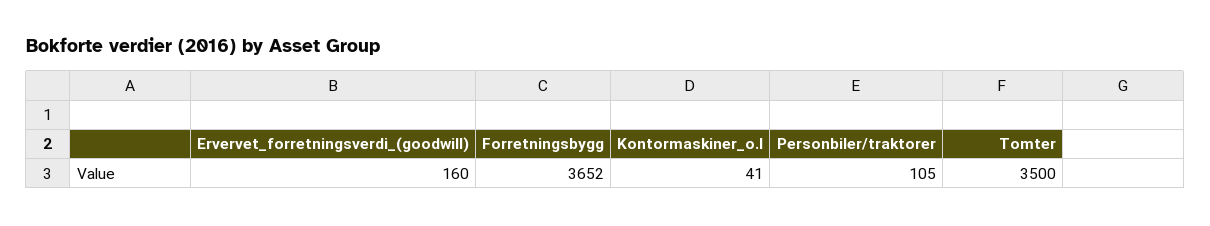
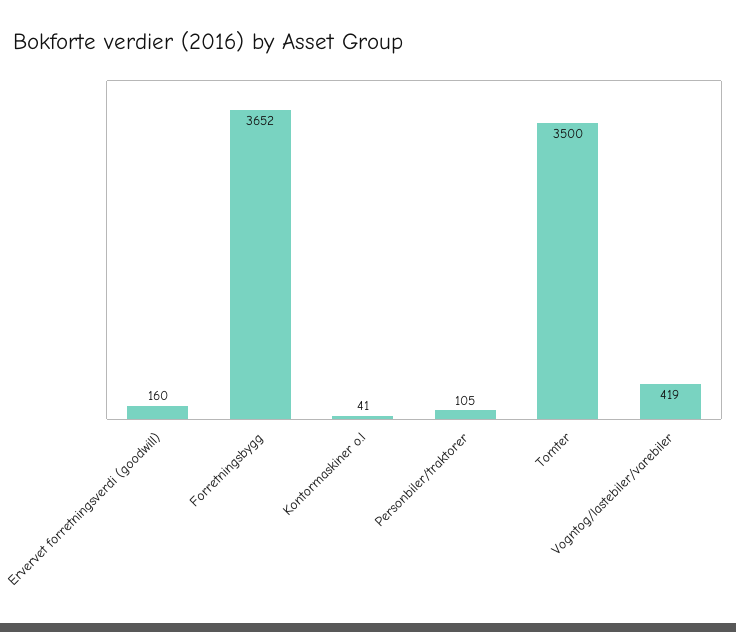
Vogntog/lastebiler/varebiler: none -> 419

